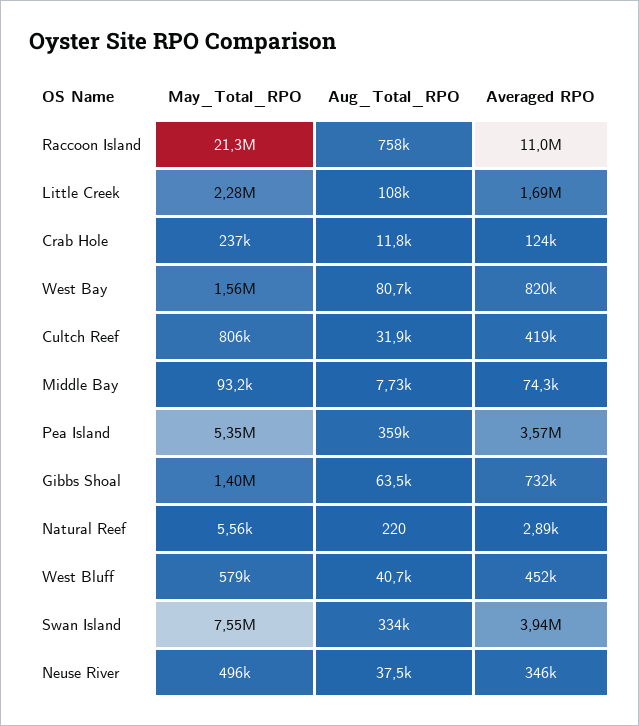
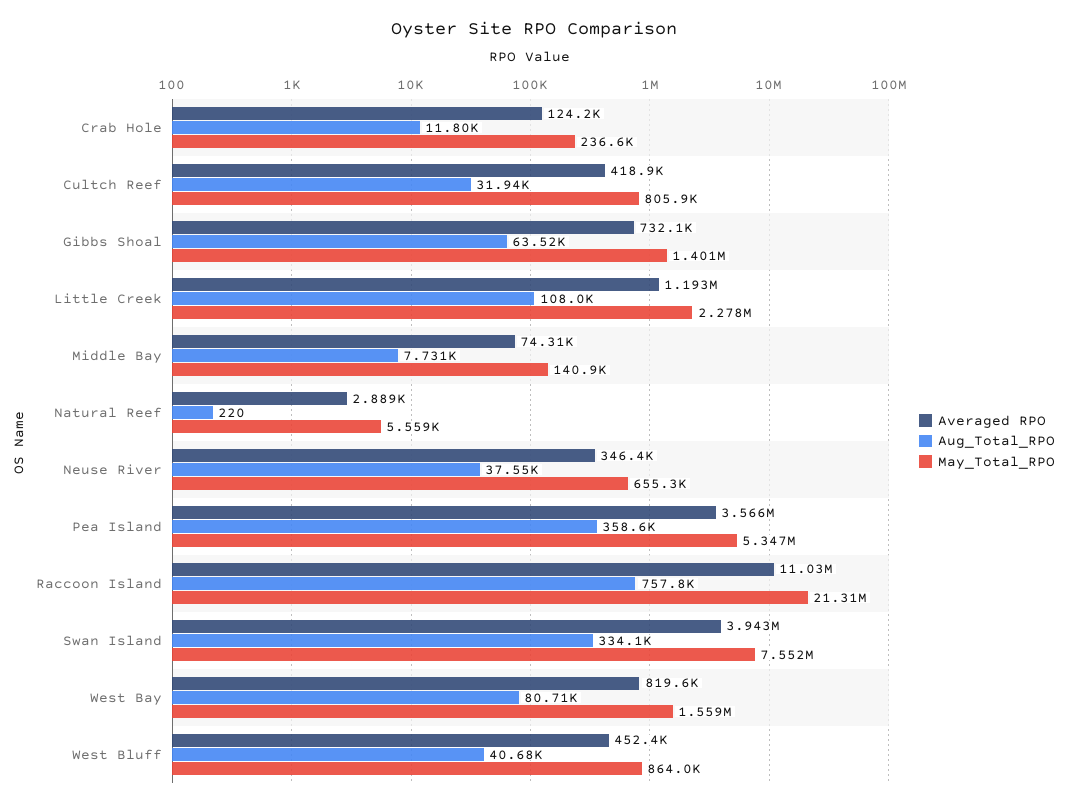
Averaged RPO, Little Creek: 1690000 -> 1193000
May_Total_RPO, Middle Bay: 93200 -> 140900
May_Total_RPO, West Bluff: 579000 -> 864000
May_Total_RPO, Neuse River: 496000 -> 655300

